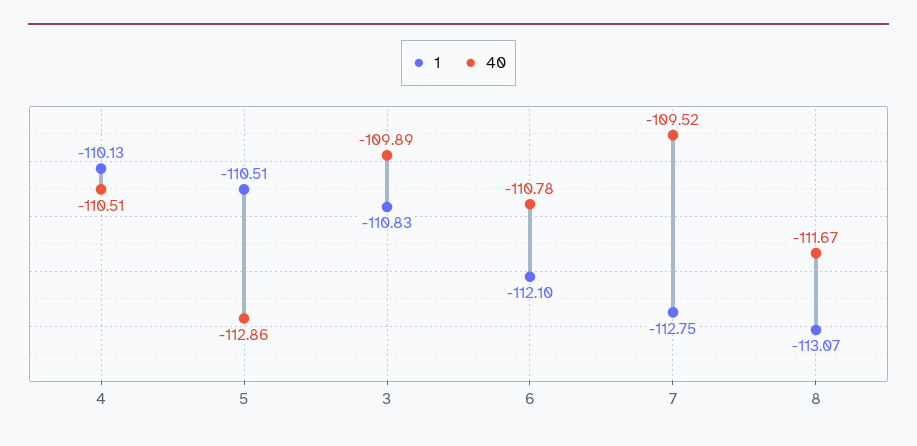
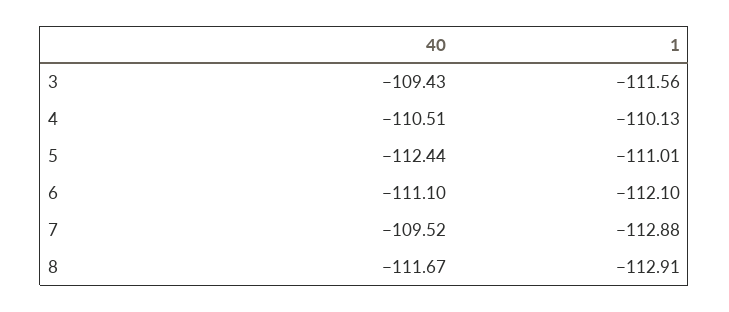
1, 5: -110.51 -> -111.01
40, 5: -112.86 -> -112.44
1, 3: -110.83 -> -111.56
40, 3: -109.89 -> -109.43
40, 6: -110.78 -> -111.1
1, 7: -112.75 -> -112.88
1, 8: -113.07 -> -112.91

